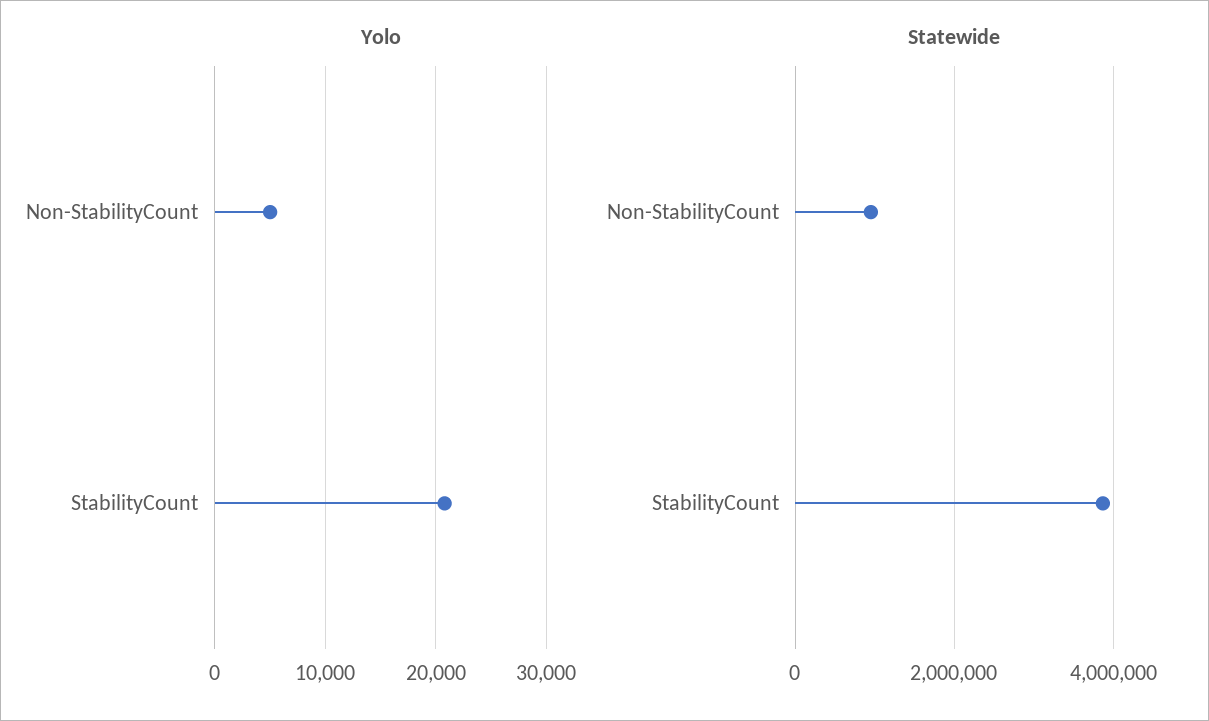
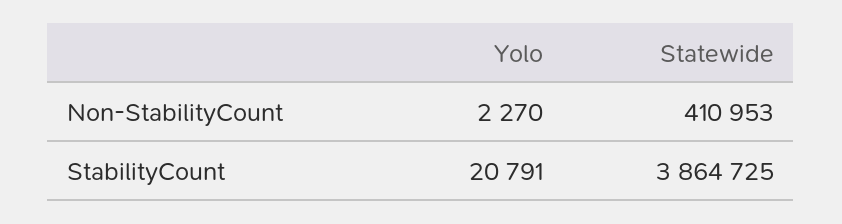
Yolo, Non-StabilityCount: 5000 -> 2270
Statewide, Non-StabilityCount: 1000000 -> 410953

